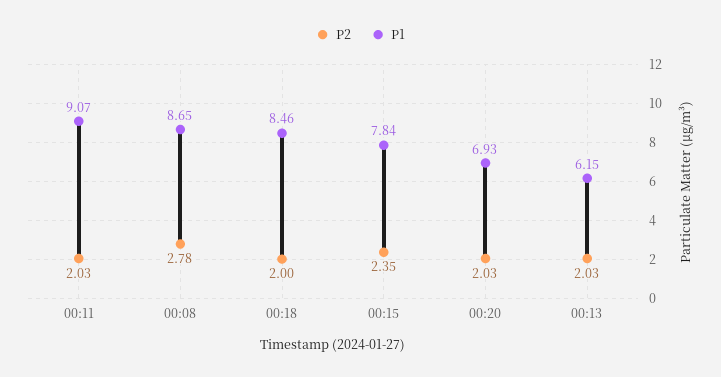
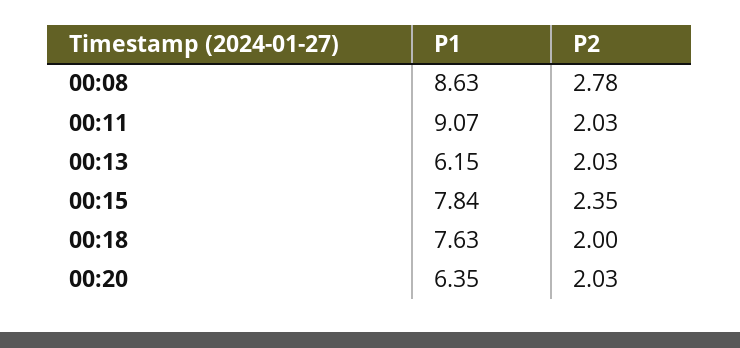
P1, 00:08: 8.65 -> 8.63
P1, 00:18: 8.46 -> 7.63
P1, 00:20: 6.93 -> 6.35

